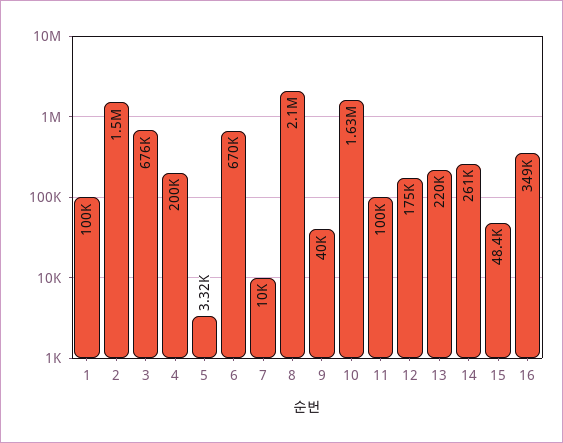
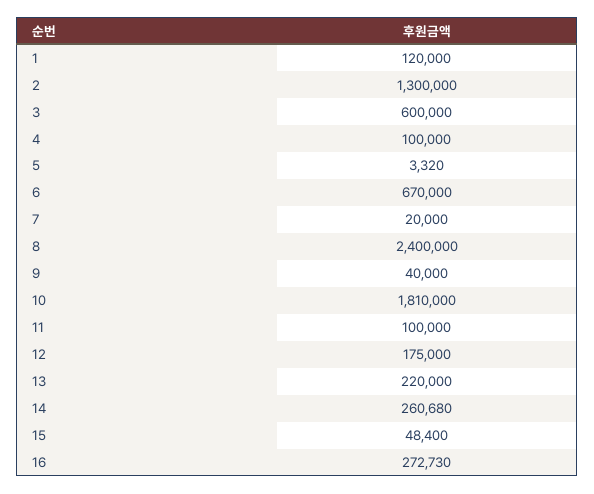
1: 100000 -> 120000
2: 1500000 -> 1300000
3: 676000 -> 600000
4: 200000 -> 100000
7: 10000 -> 20000
8: 2100000 -> 2400000
10: 1630000 -> 1810000
16: 349000 -> 272730

